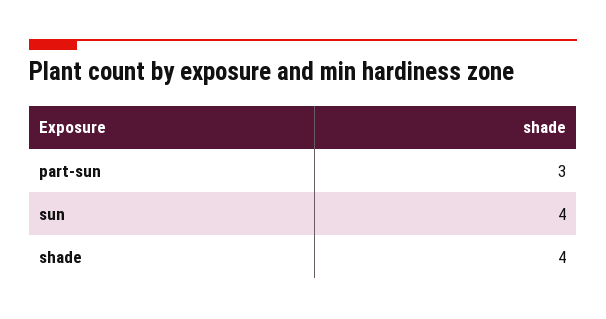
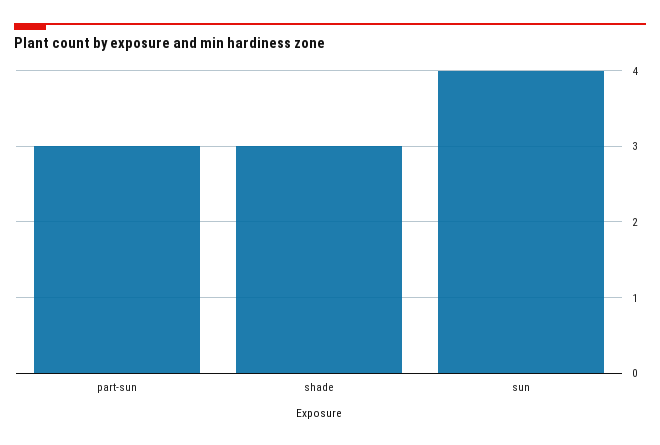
shade: 4 -> 3

